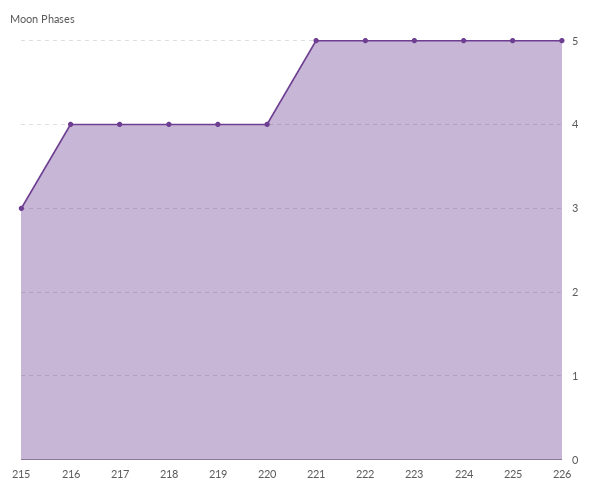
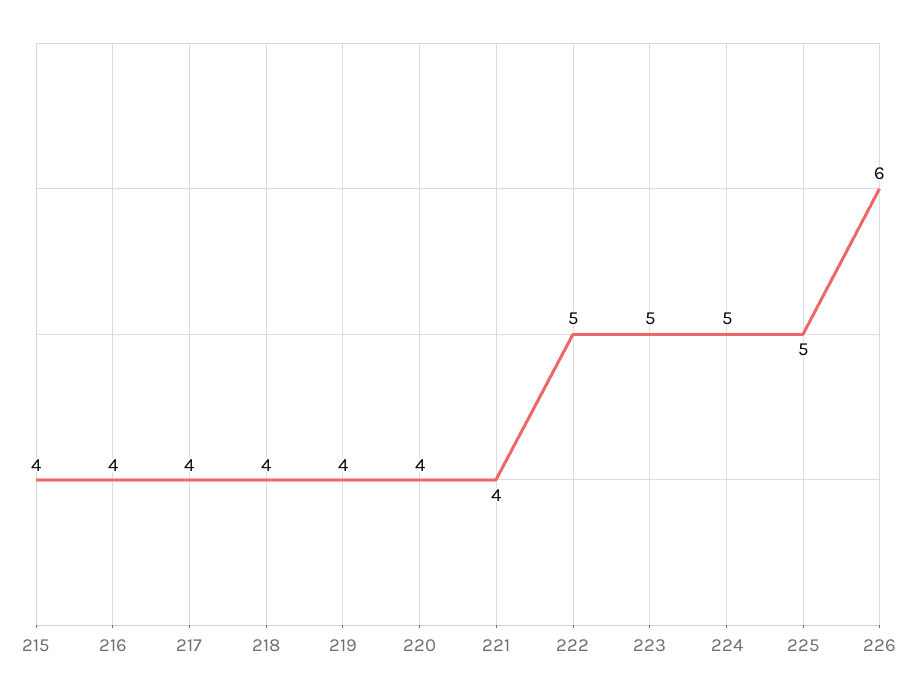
215: 3 -> 4
221: 5 -> 4
226: 5 -> 6

